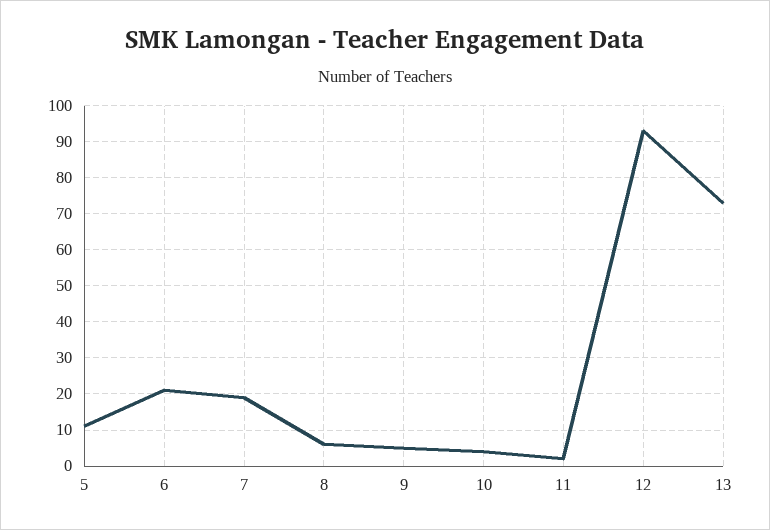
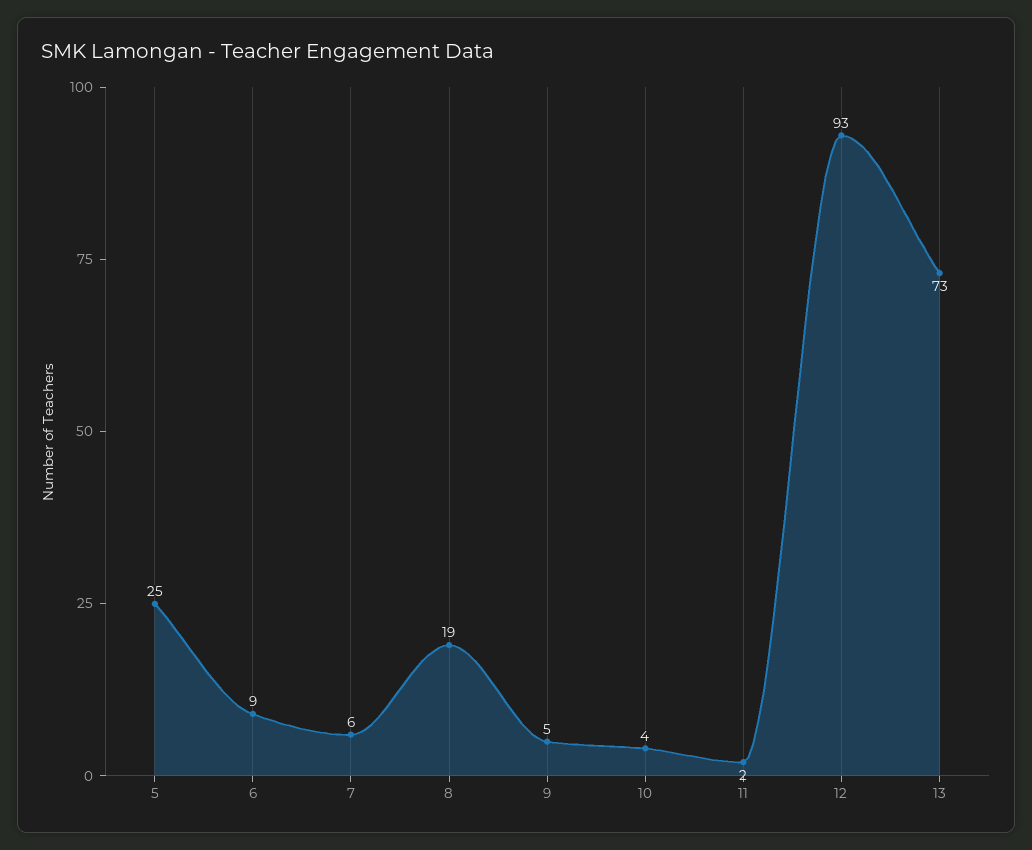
5: 10 -> 25
6: 20 -> 9
7: 20 -> 6
8: 5 -> 19

